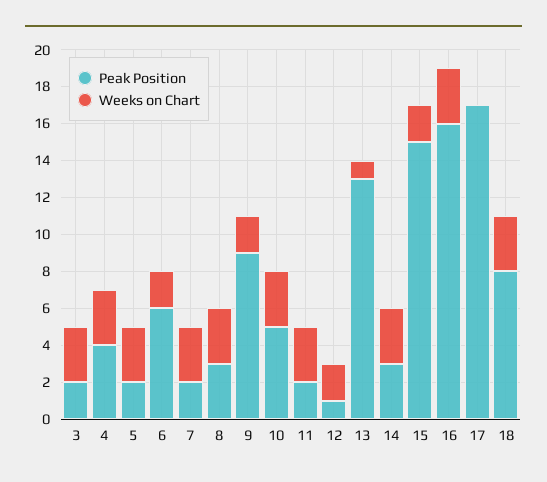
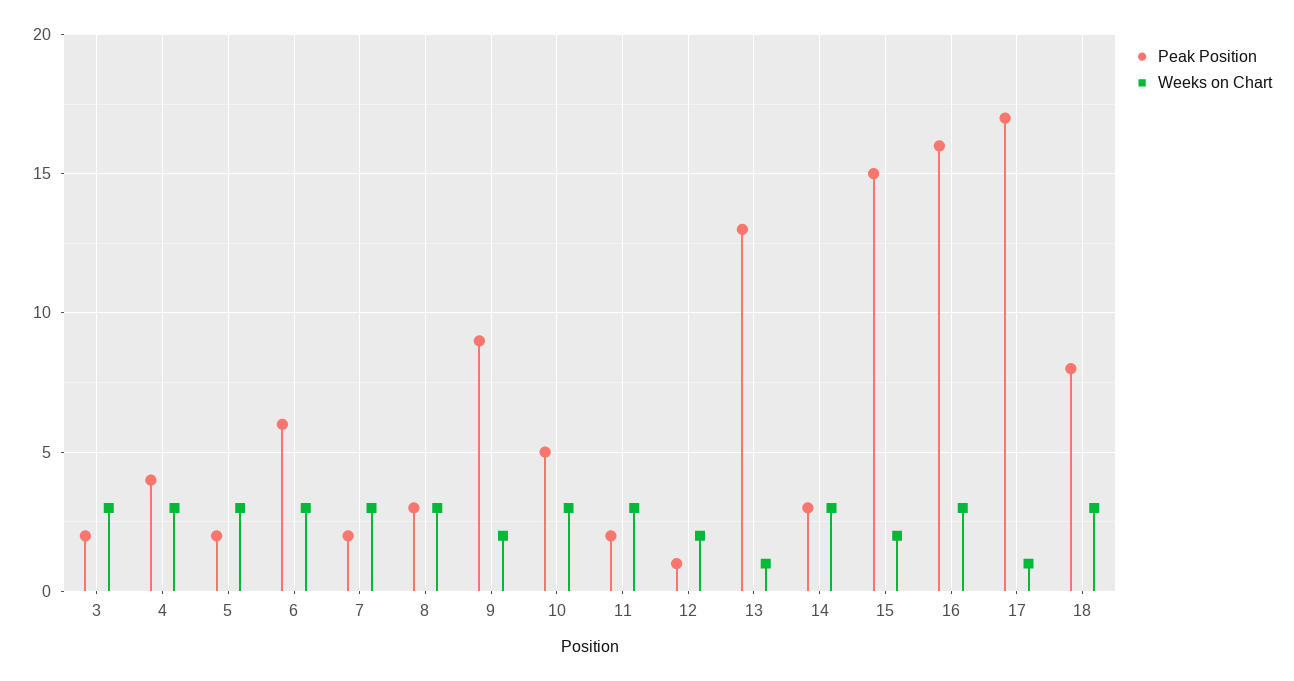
Weeks on Chart, 6: 2 -> 3
Weeks on Chart, 17: 0 -> 1

